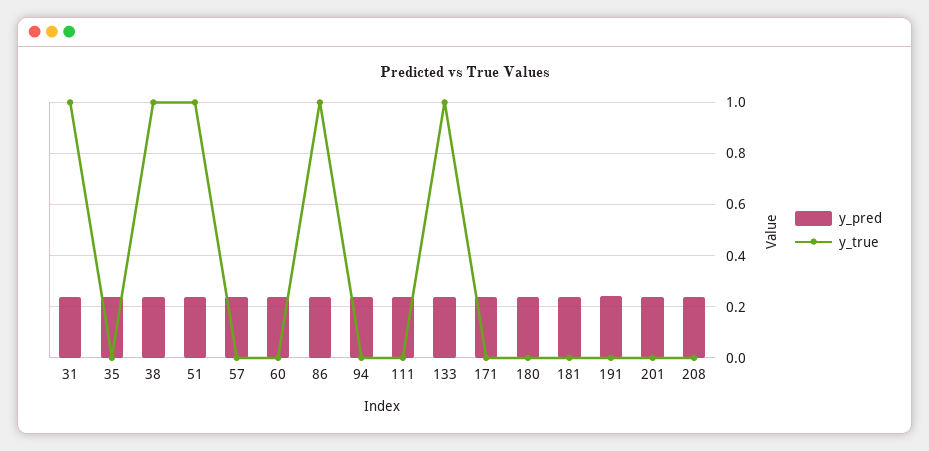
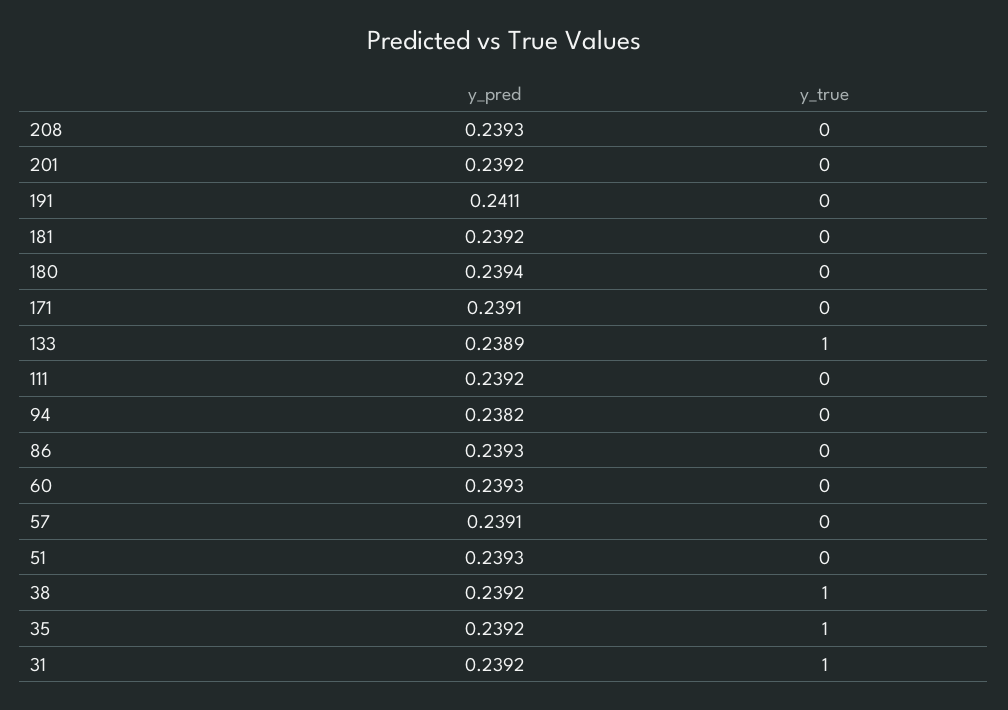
y_true, 35: 0 -> 1
y_true, 51: 1 -> 0
y_true, 86: 1 -> 0

